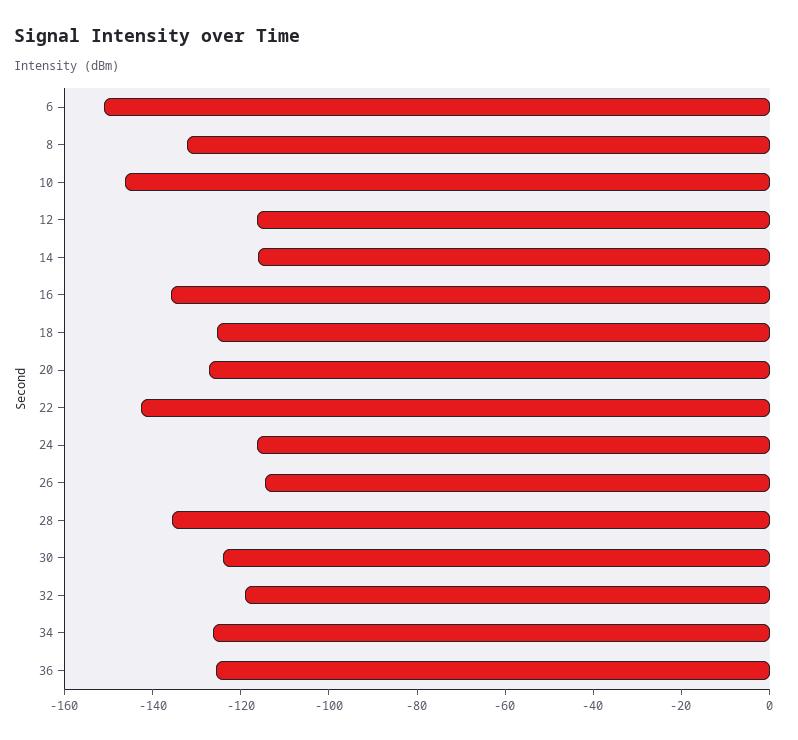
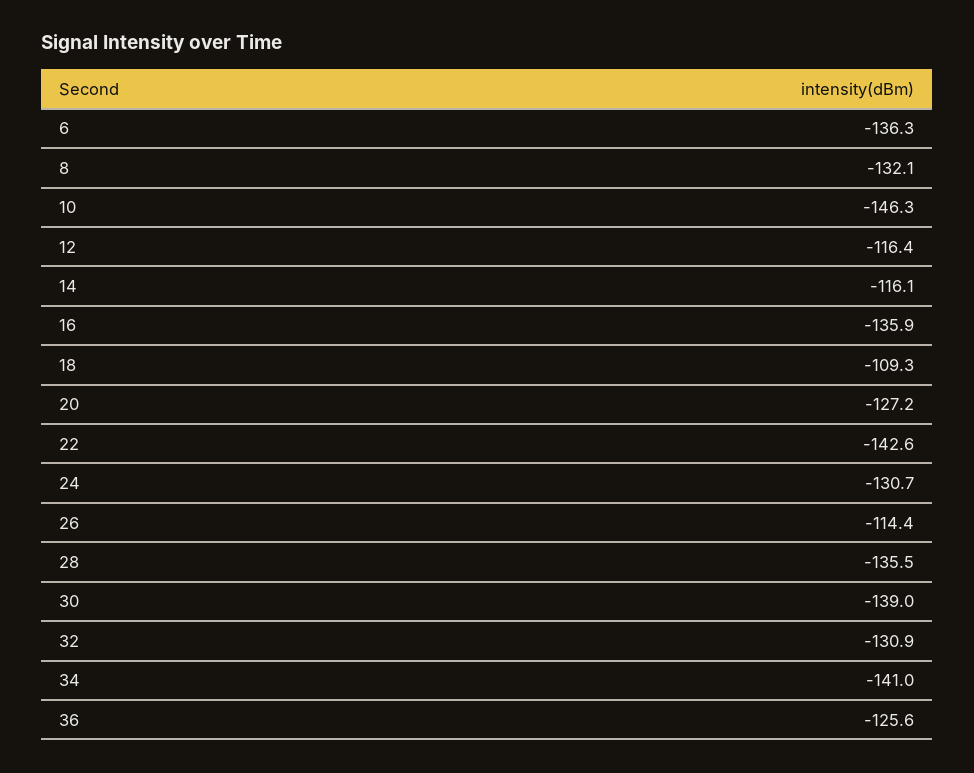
6: -150 -> -136.3
18: -125 -> -109.3
24: -115 -> -130.7
30: -125 -> -139
32: -120 -> -130.9
34: -125 -> -141

